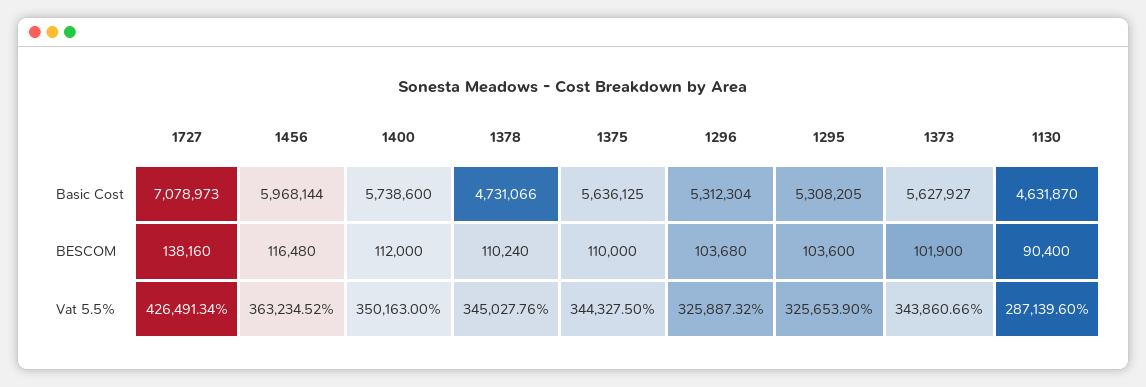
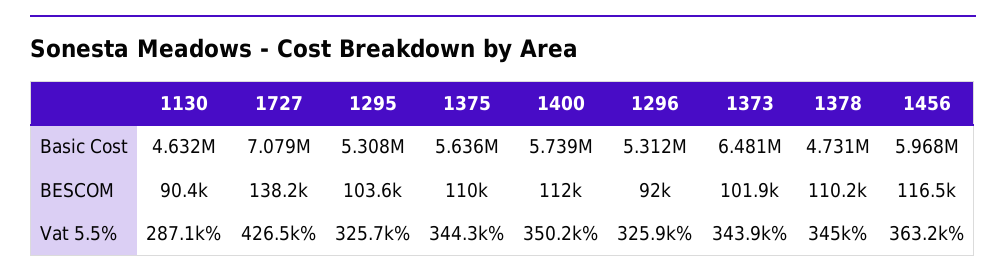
1373, Basic Cost: 5627927 -> 6481000
1296, BESCOM: 103680 -> 92000

